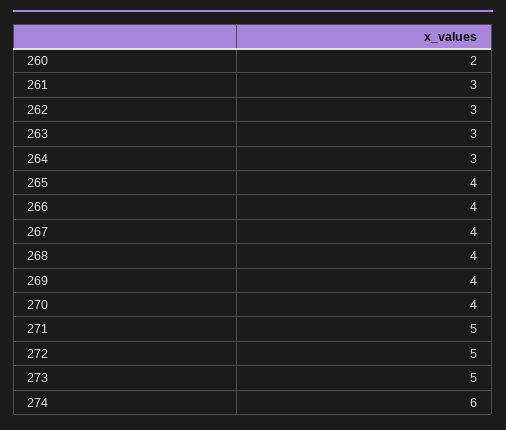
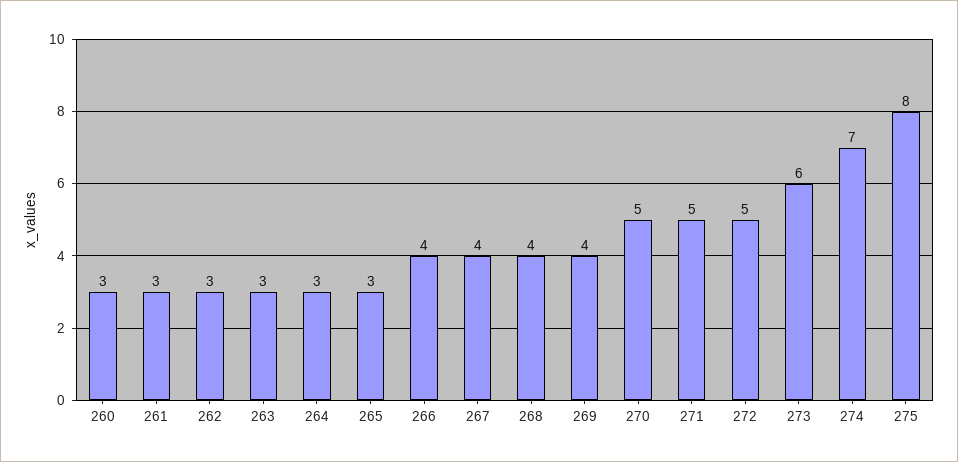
260: 2 -> 3
265: 4 -> 3
270: 4 -> 5
273: 5 -> 6
274: 6 -> 7
275: none -> 8

